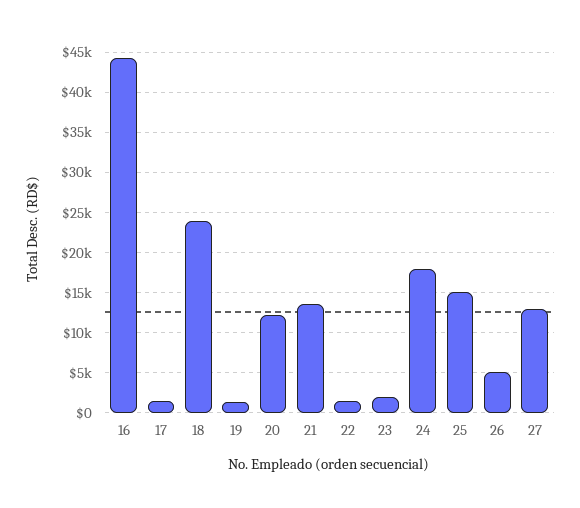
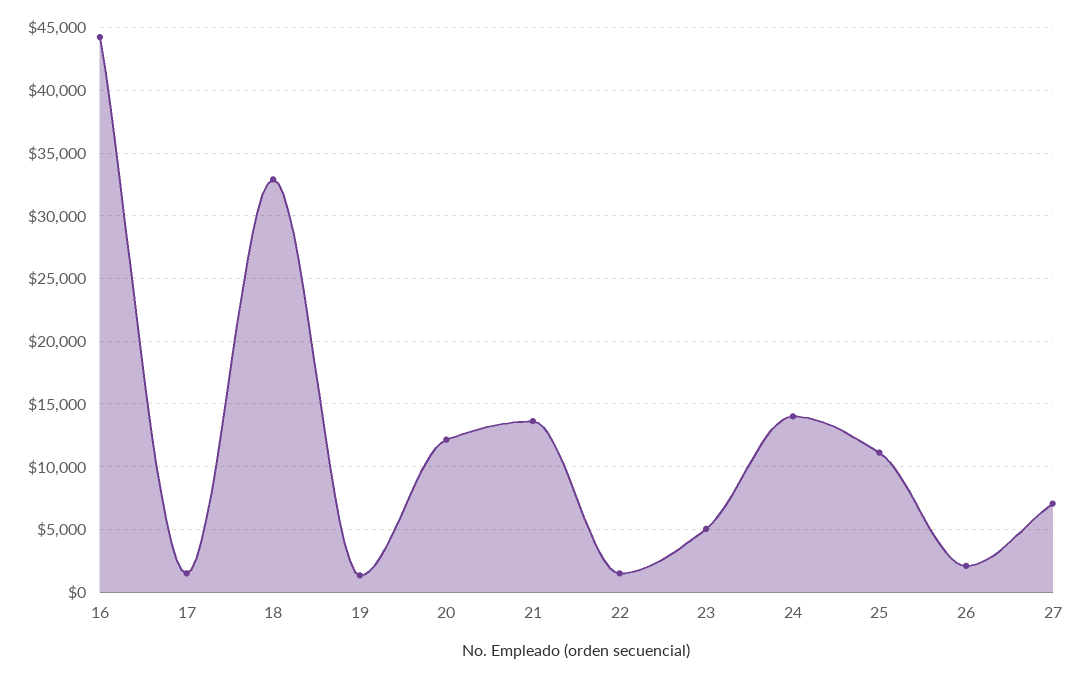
18: 24000 -> 33000
23: 2000 -> 5000
24: 18000 -> 14000
25: 15000 -> 11000
26: 5000 -> 2000
27: 13000 -> 7000

